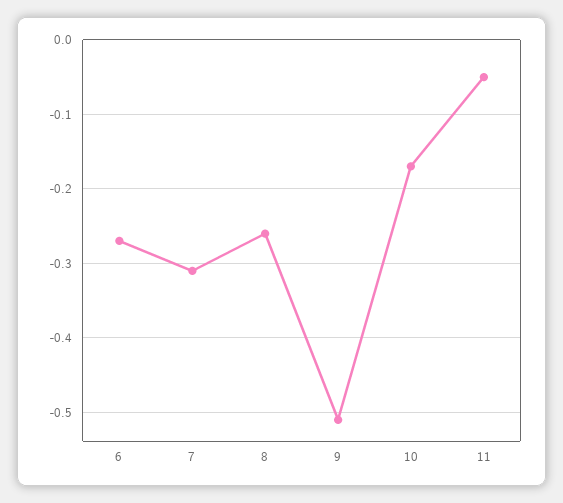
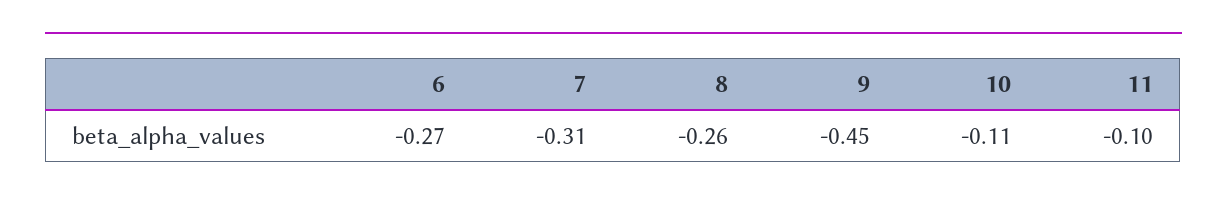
9: -0.51 -> -0.45
10: -0.17 -> -0.11
11: -0.05 -> -0.1

